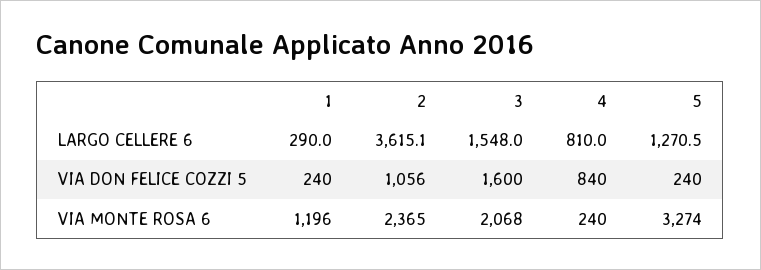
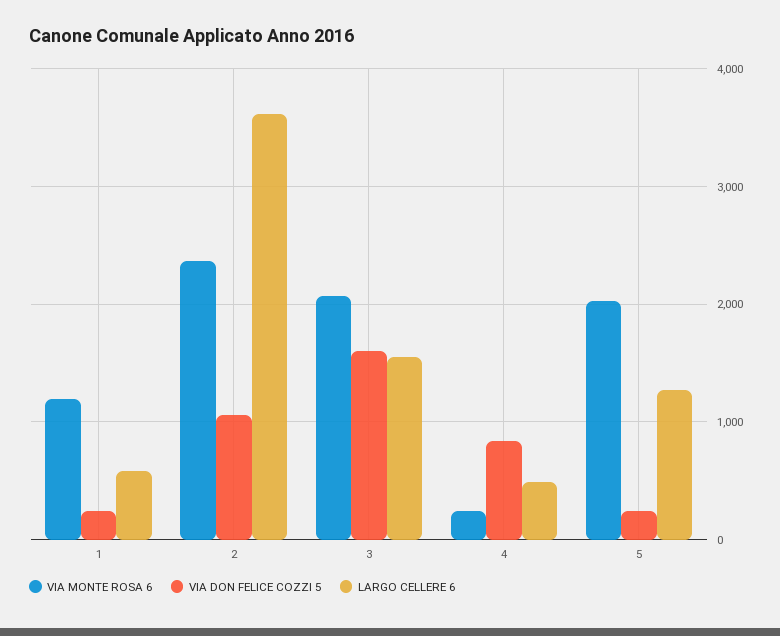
LARGO CELLERE 6, 1: 290 -> 600
LARGO CELLERE 6, 4: 810 -> 500
VIA MONTE ROSA 6, 5: 3274 -> 2000

